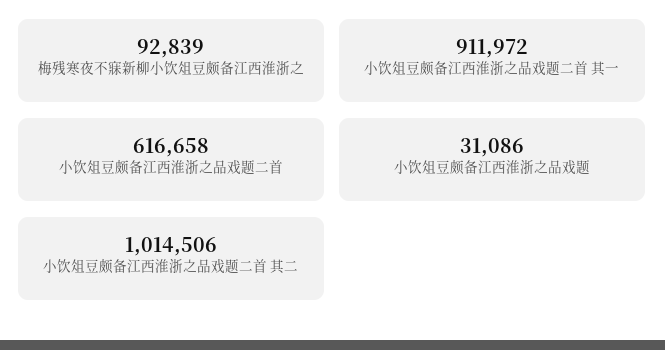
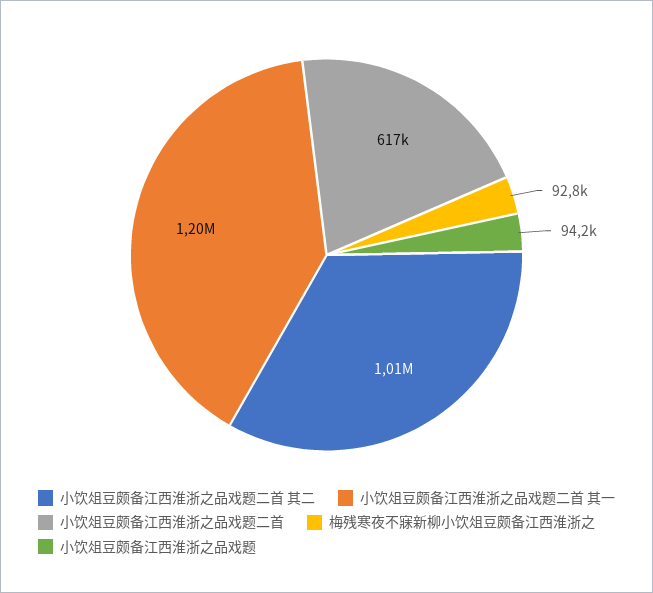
小饮俎豆颇备江西淮浙之品戏题二首 其一: 911972 -> 1200000
小饮俎豆颇备江西淮浙之品戏题: 31086 -> 94200

